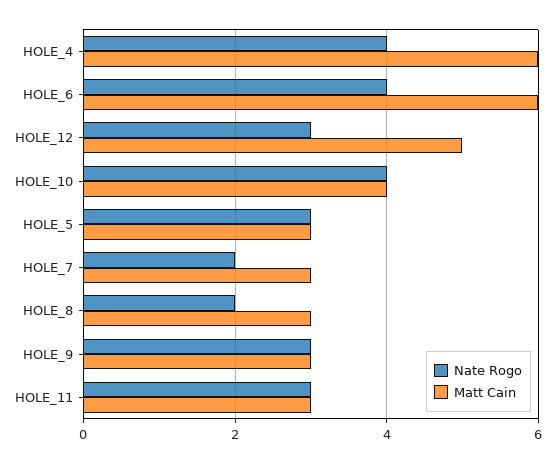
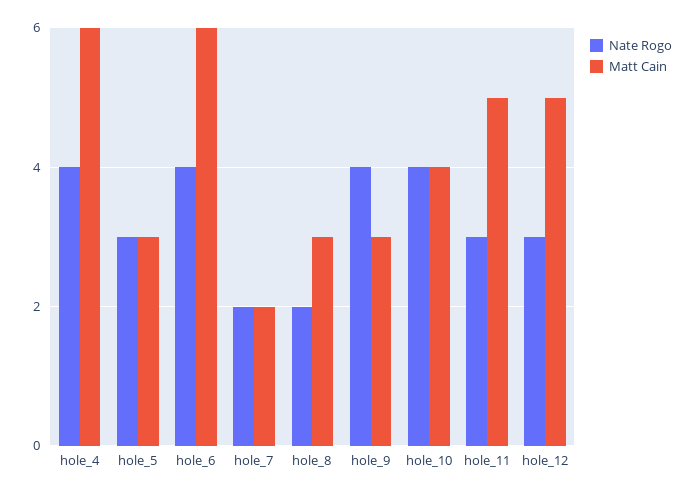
Matt Cain, HOLE_7: 3 -> 2
Nate Rogo, HOLE_9: 3 -> 4
Matt Cain, HOLE_11: 3 -> 5

